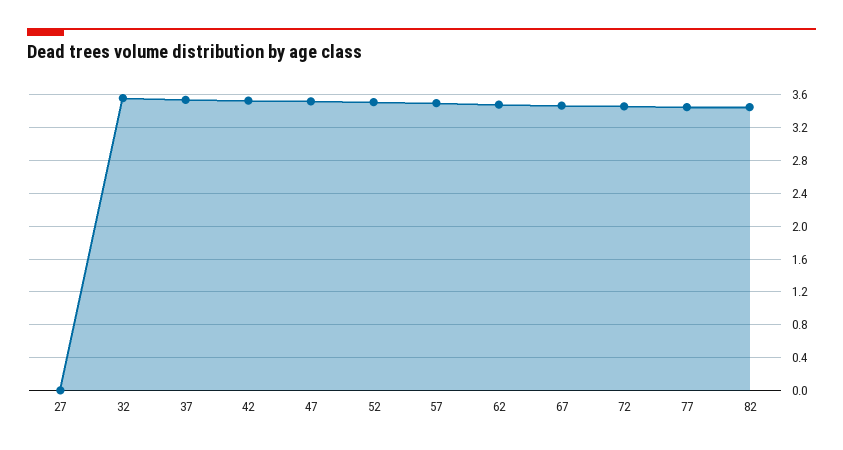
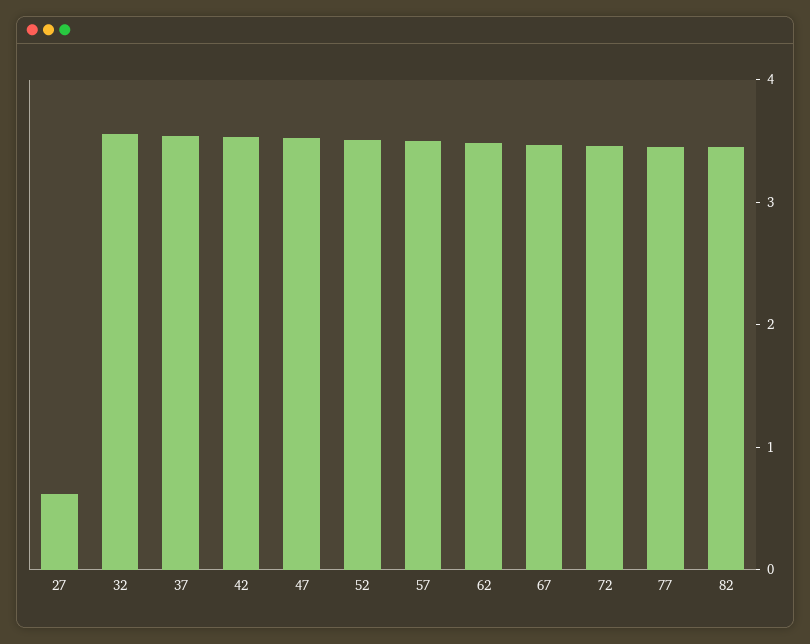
27: 0 -> 0.6

